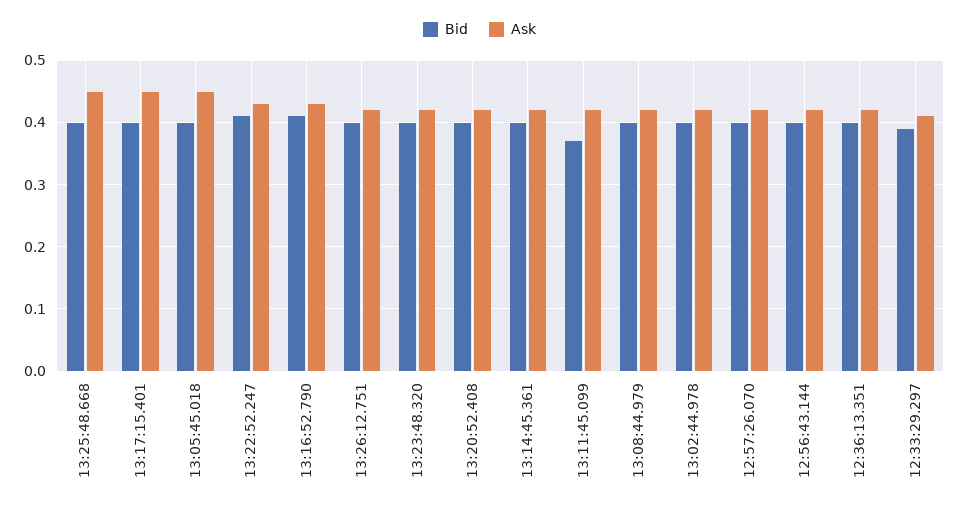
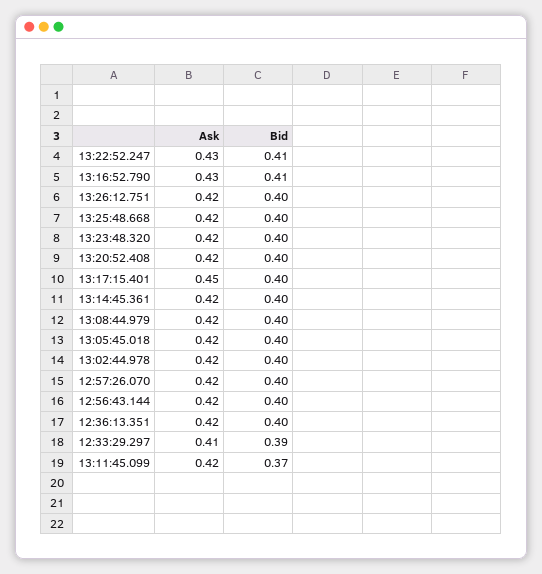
Ask, 13:25:48.668: 0.45 -> 0.42
Ask, 13:05:45.018: 0.45 -> 0.42

